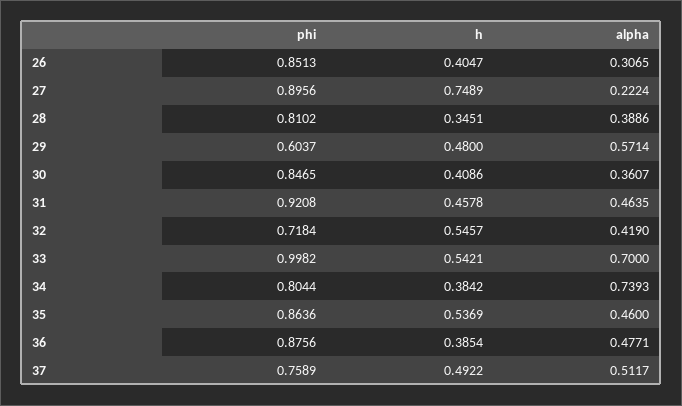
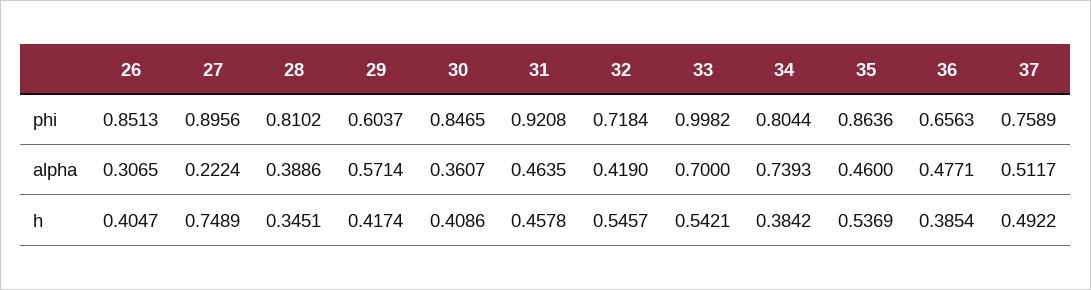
h, 29: 0.48 -> 0.4174
phi, 36: 0.8756 -> 0.6563

